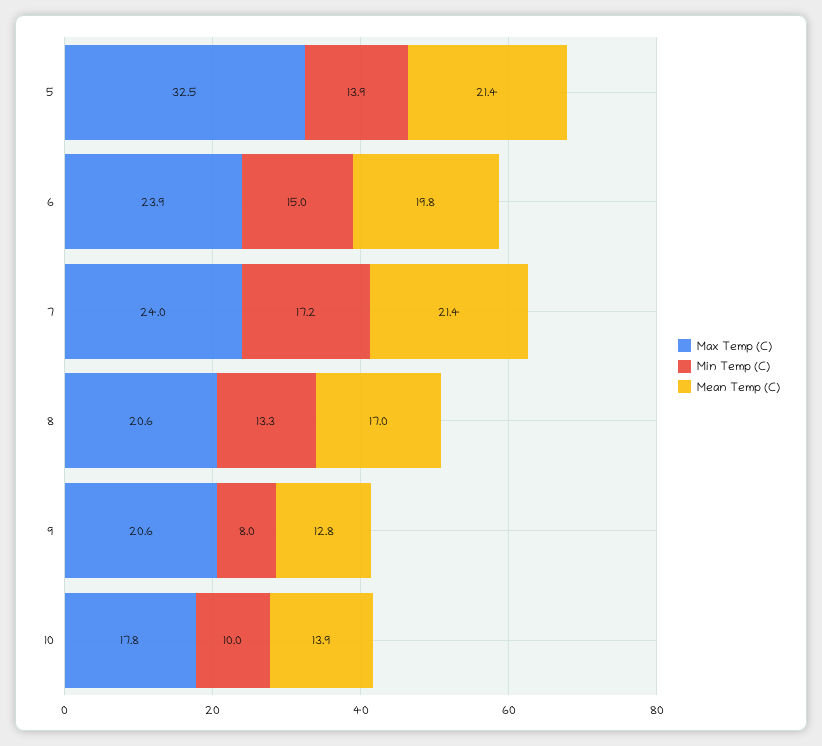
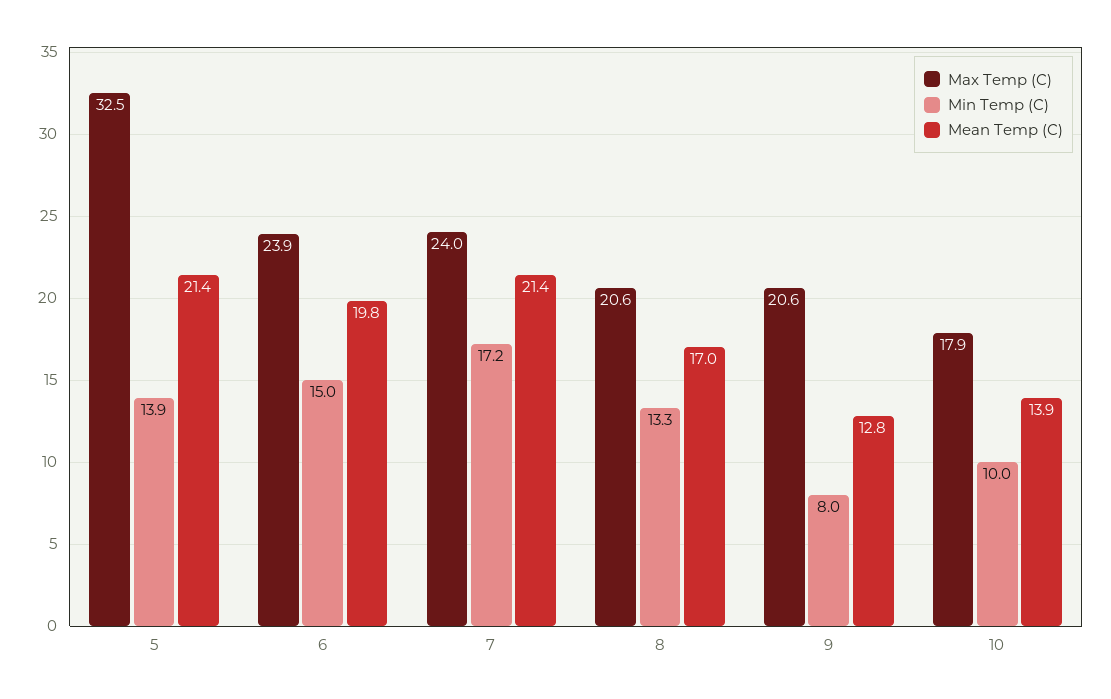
Max Temp (C), 10: 17.8 -> 17.9

